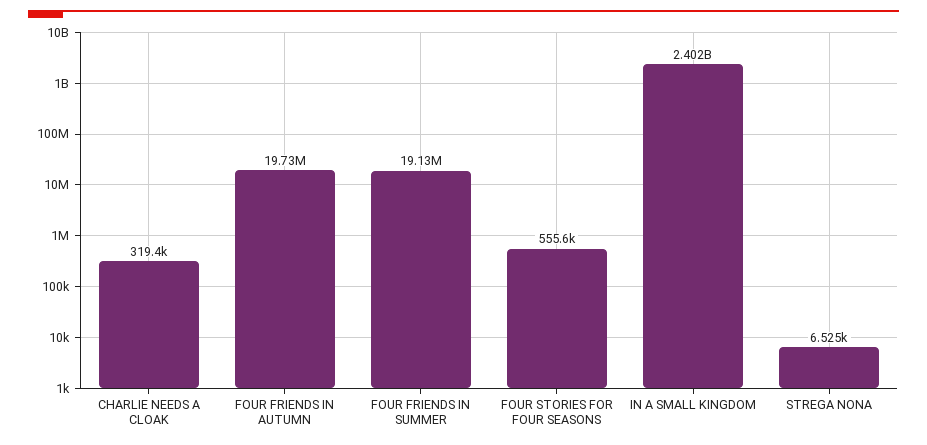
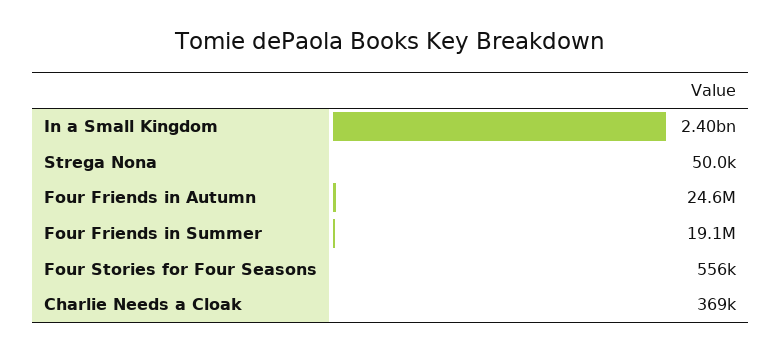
CHARLIE NEEDS A CLOAK: 319400 -> 369000
FOUR FRIENDS IN AUTUMN: 19730000 -> 24600000
STREGA NONA: 6525 -> 50000

